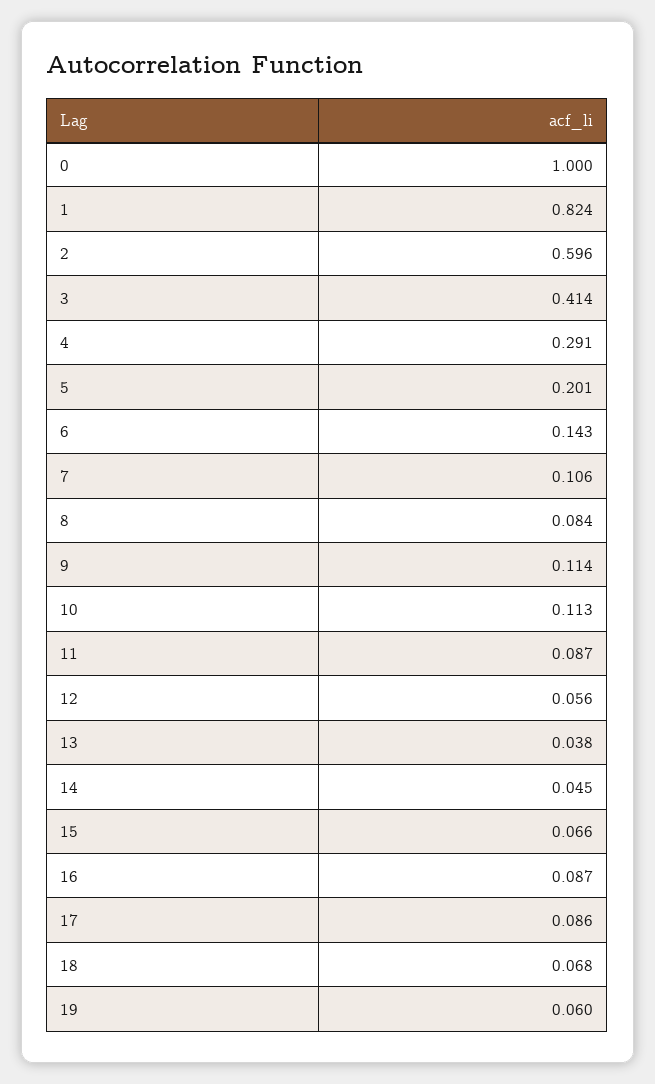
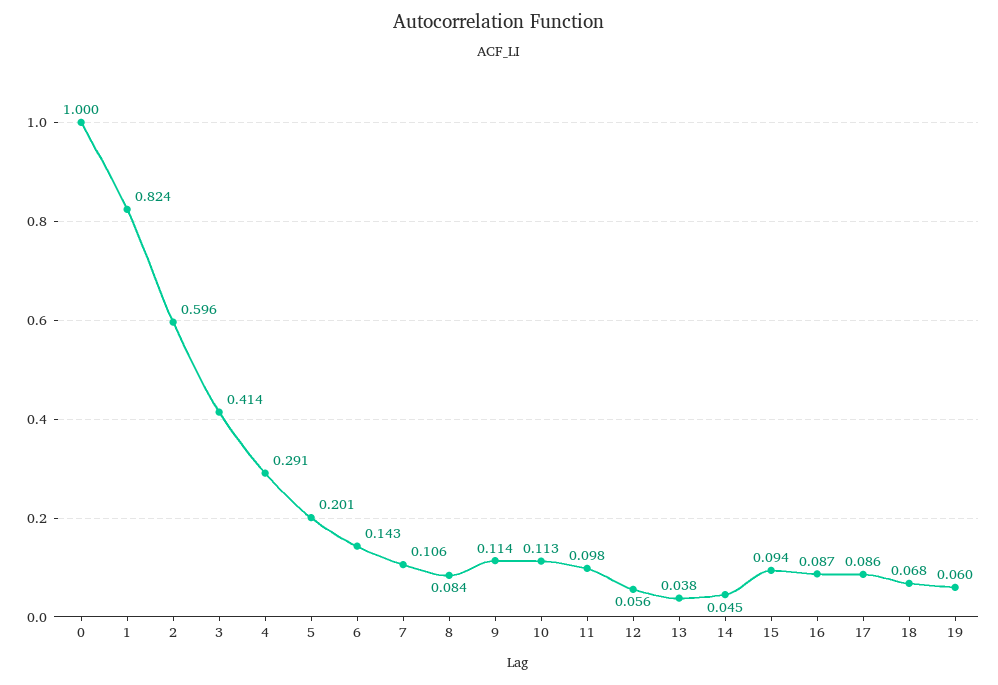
11: 0.087 -> 0.098
15: 0.066 -> 0.094

